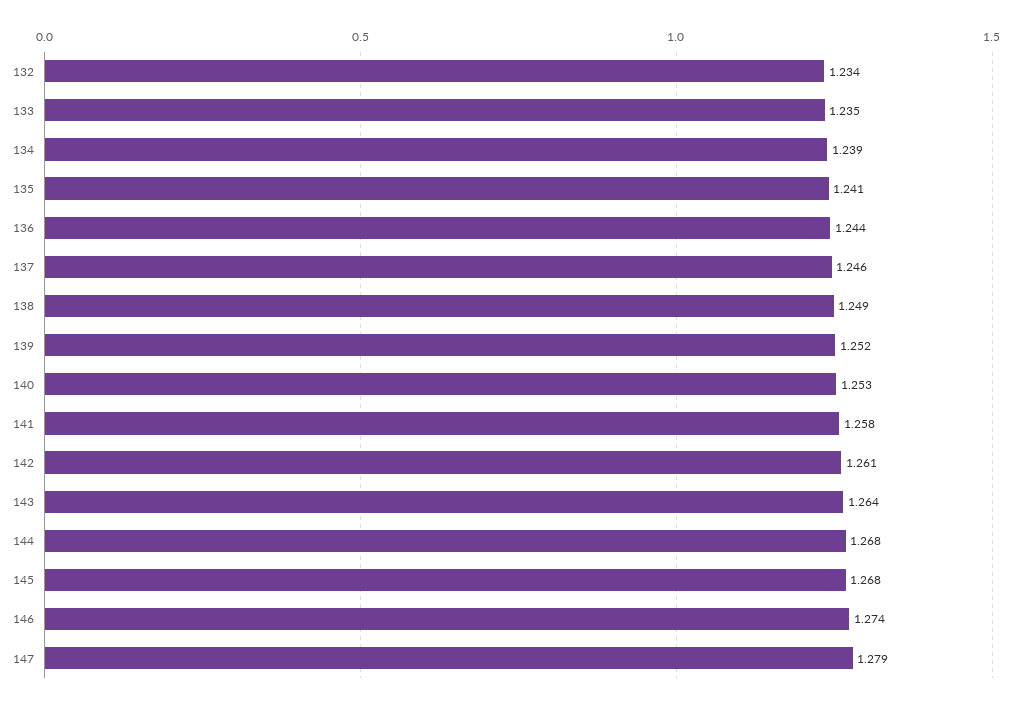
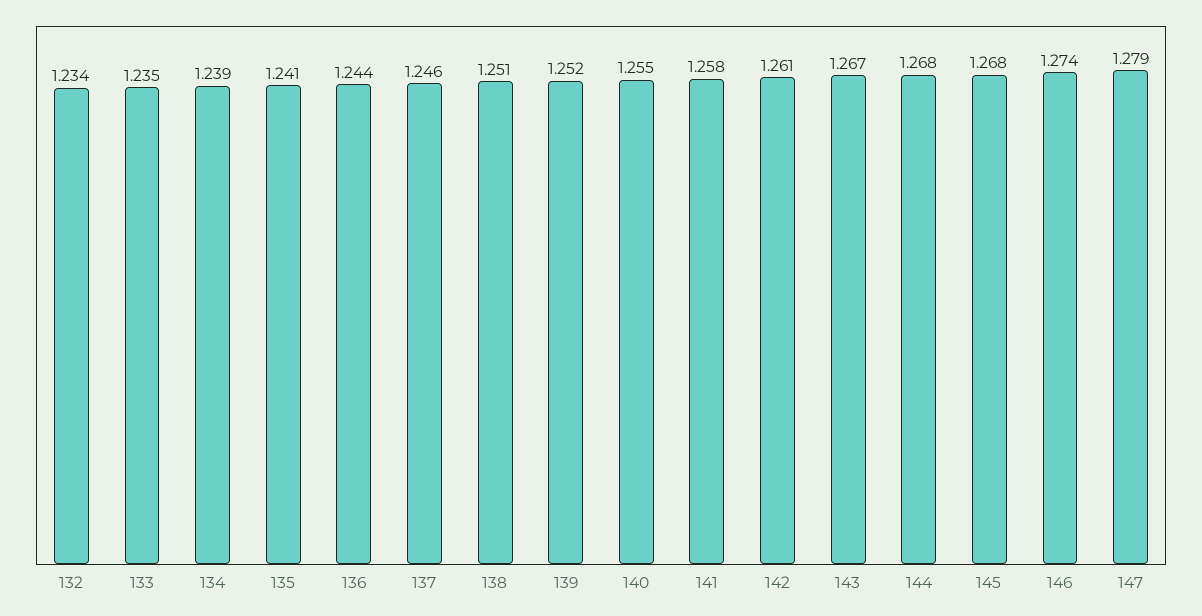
138: 1.249 -> 1.251
140: 1.253 -> 1.255
143: 1.264 -> 1.267

